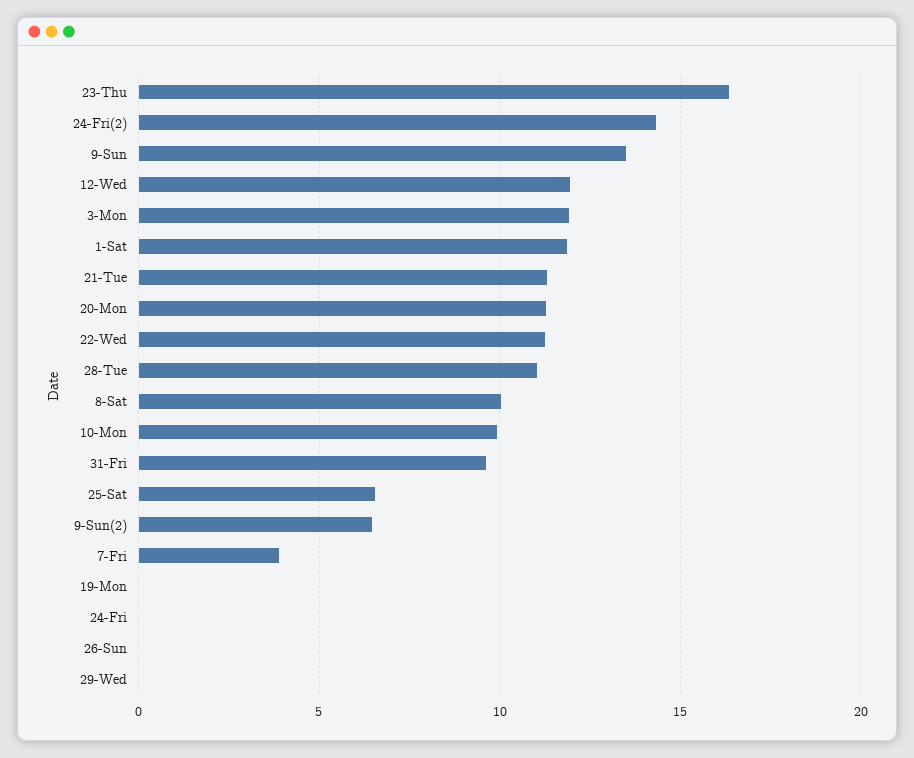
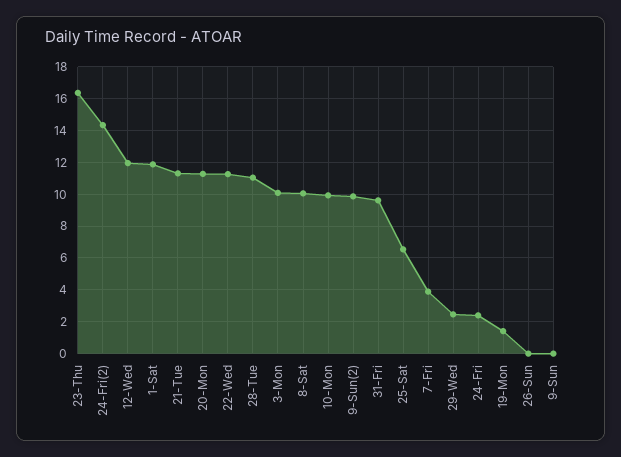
9-Sun: 13.5 -> 0
3-Mon: 12 -> 10
9-Sun(2): 6.5 -> 10
19-Mon: 0 -> 1.5
24-Fri: 0 -> 2.5
29-Wed: 0 -> 2.5

